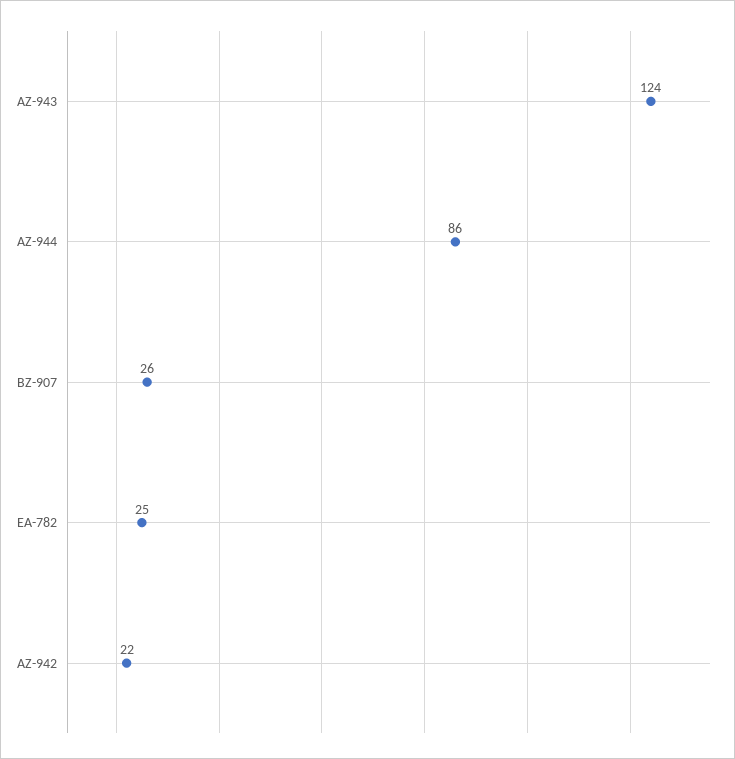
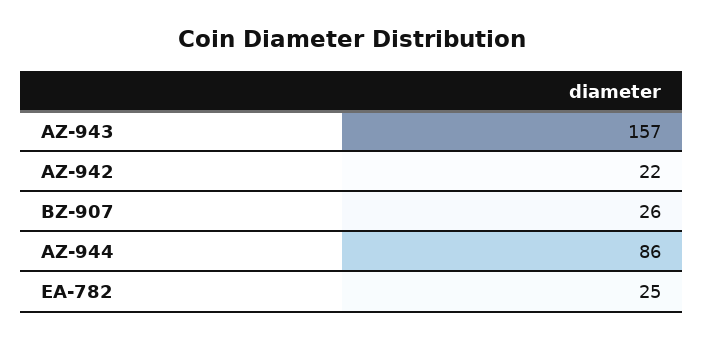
AZ-943: 124 -> 157

